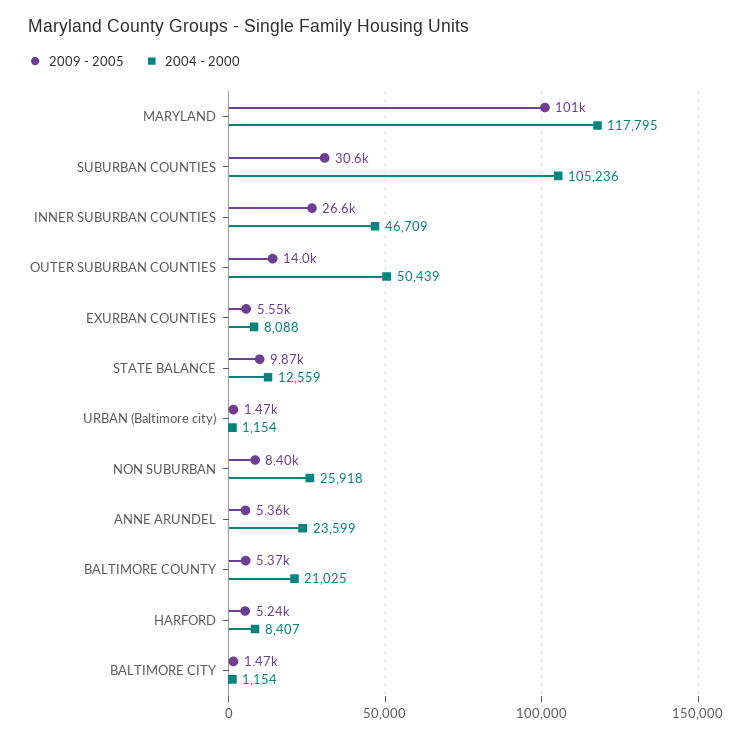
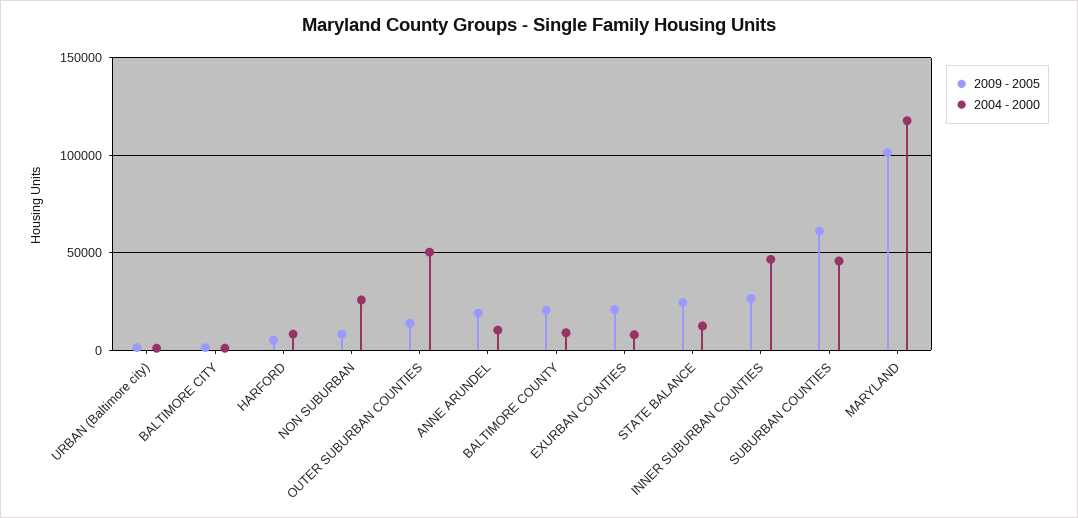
2009 - 2005, SUBURBAN COUNTIES: 30600 -> 60000
2004 - 2000, SUBURBAN COUNTIES: 105236 -> 45000
2009 - 2005, EXURBAN COUNTIES: 5550 -> 20000
2009 - 2005, STATE BALANCE: 9870 -> 25000
2009 - 2005, ANNE ARUNDEL: 5360 -> 20000
2004 - 2000, ANNE ARUNDEL: 23599 -> 10000
2009 - 2005, BALTIMORE COUNTY: 5370 -> 20000
2004 - 2000, BALTIMORE COUNTY: 21025 -> 10000

